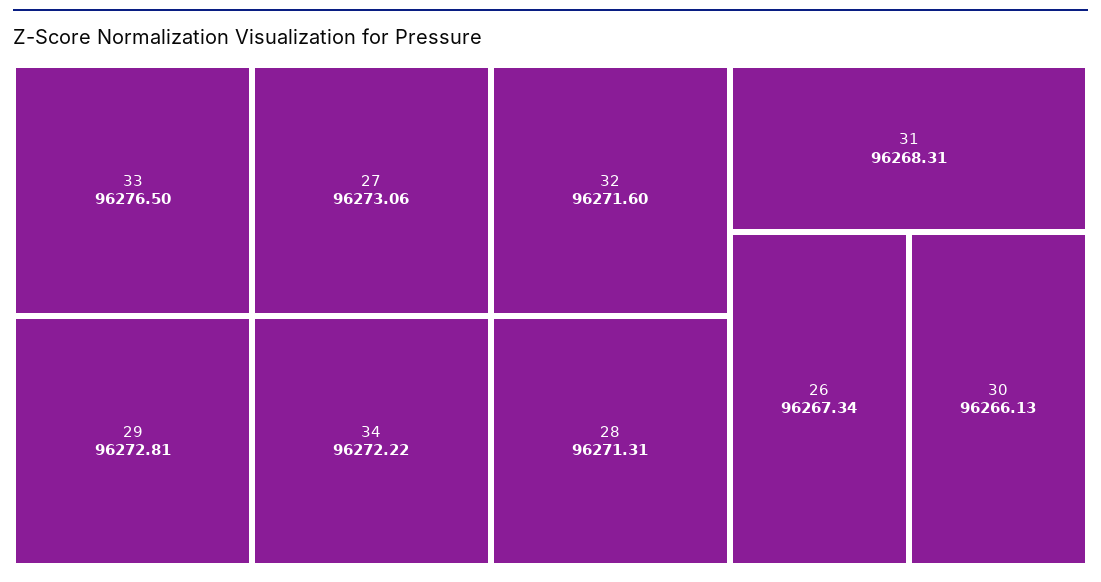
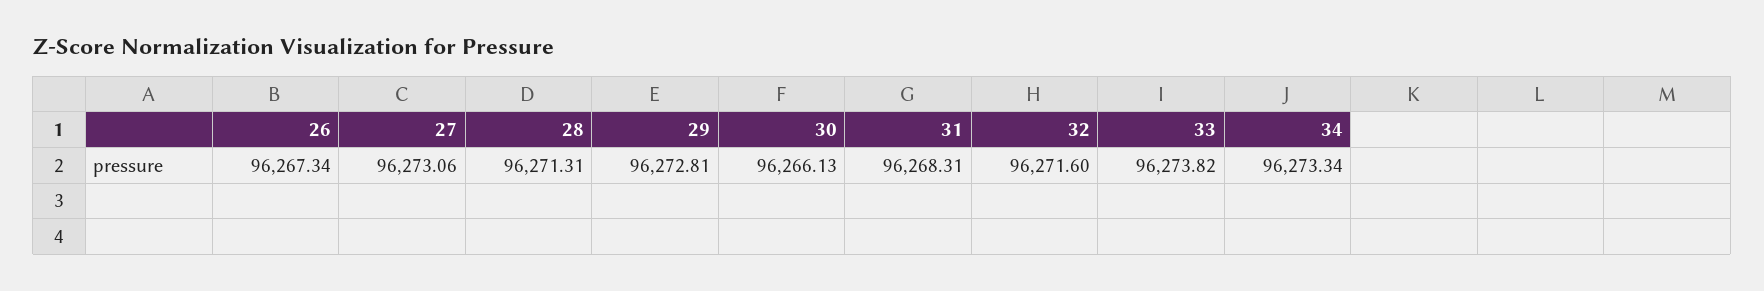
33: 96276.5 -> 96273.82
34: 96272.22 -> 96273.34

